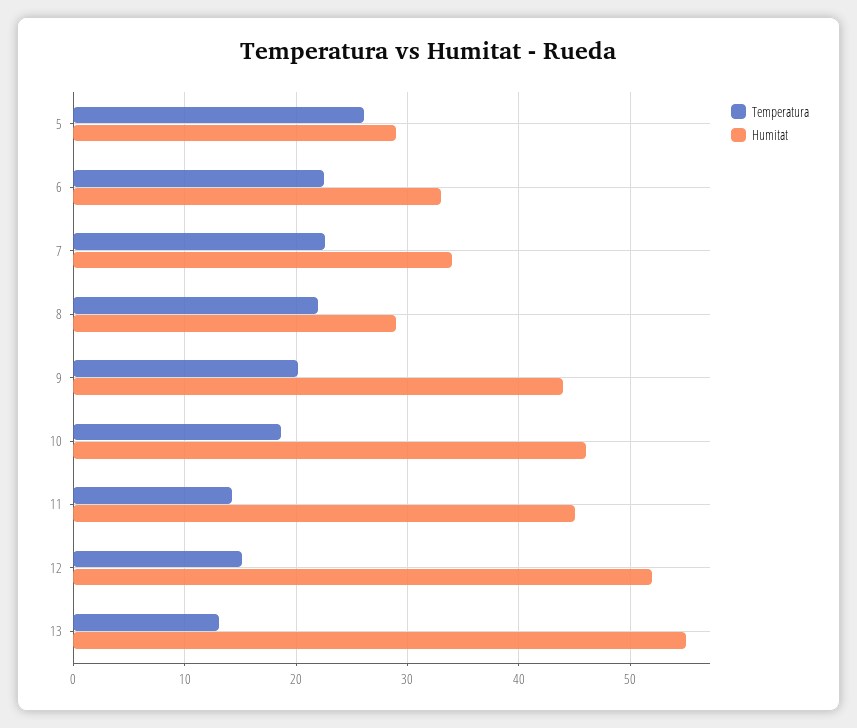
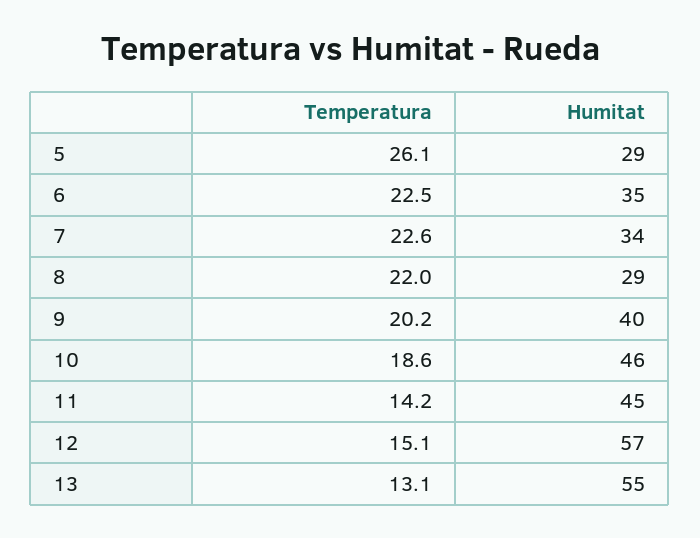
Humitat, 6: 33 -> 35
Humitat, 9: 44 -> 40
Humitat, 12: 52 -> 57

